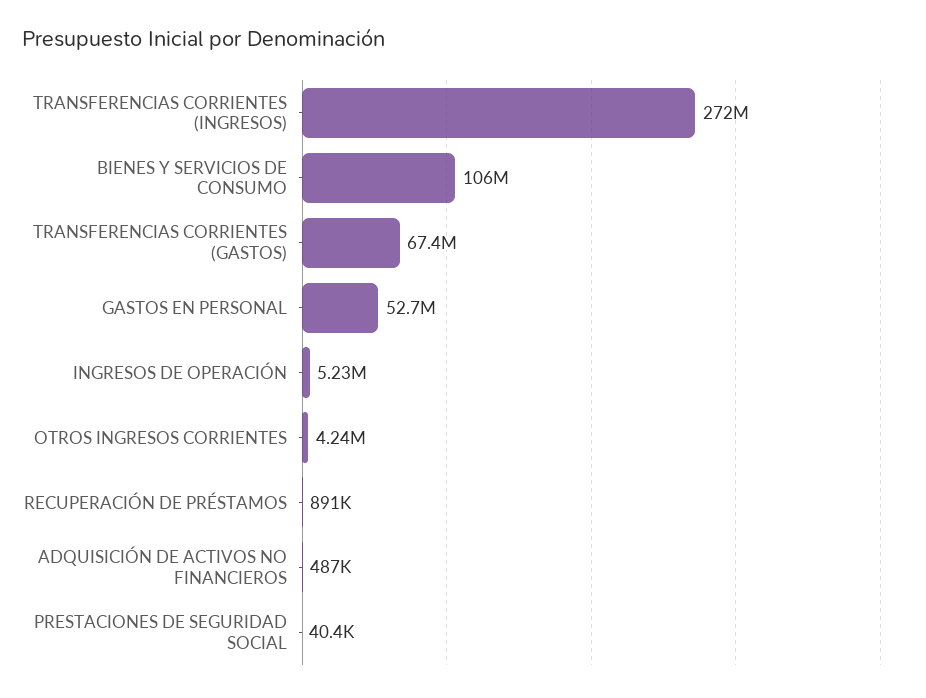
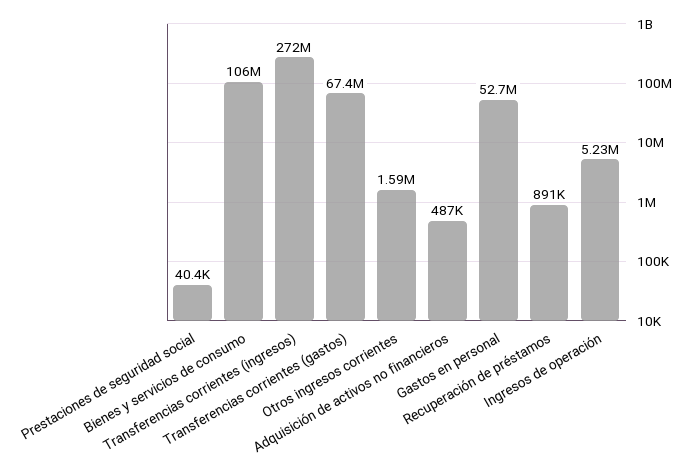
OTROS INGRESOS CORRIENTES: 4240000 -> 1590000

